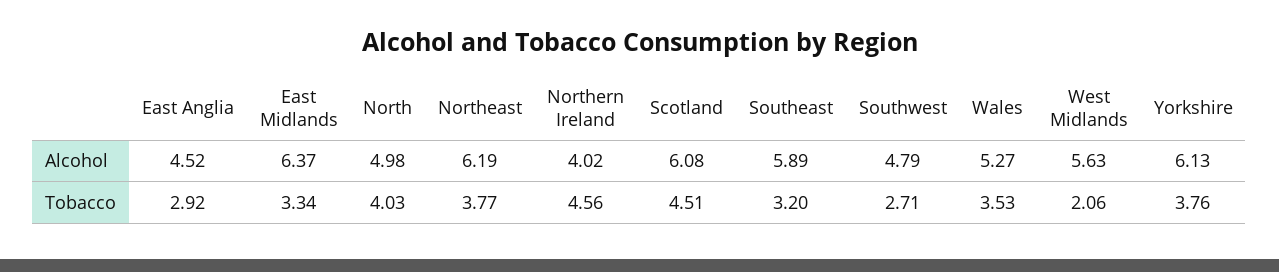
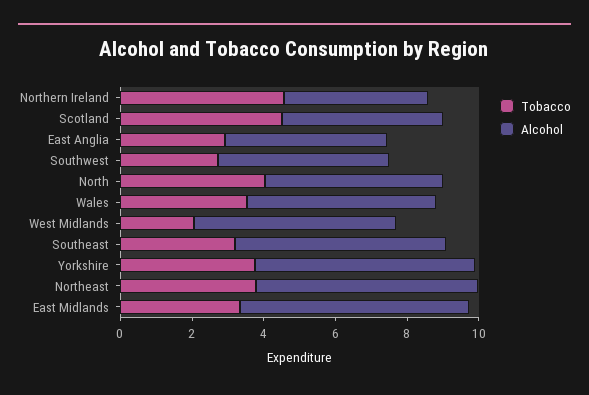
Alcohol, Scotland: 6.08 -> 4.5

